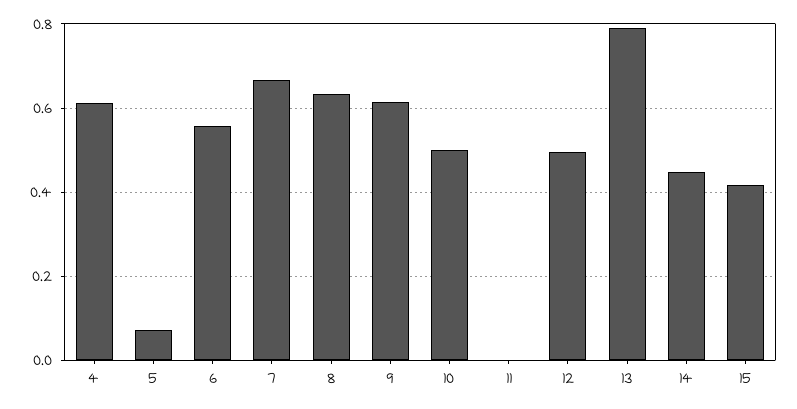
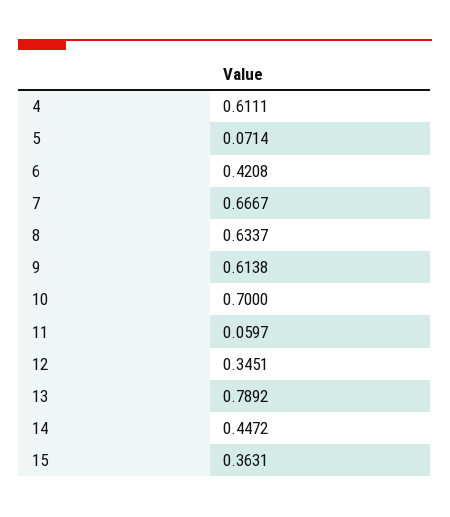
6: 0.56 -> 0.4208
10: 0.5 -> 0.7
11: 0 -> 0.0597
12: 0.5 -> 0.3451
15: 0.42 -> 0.3631

